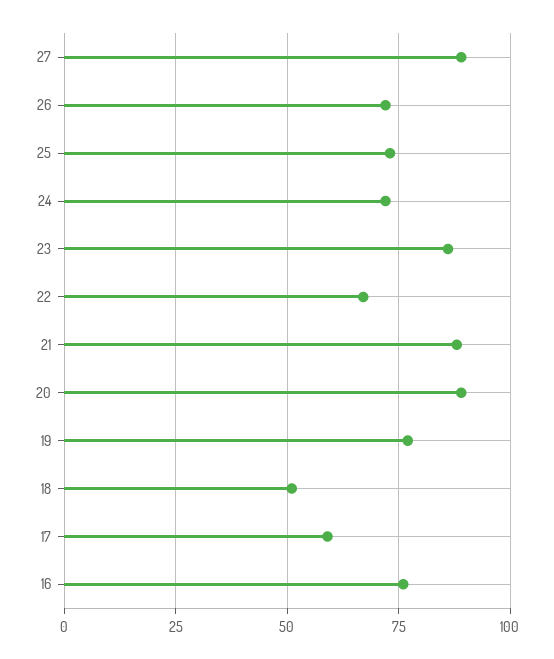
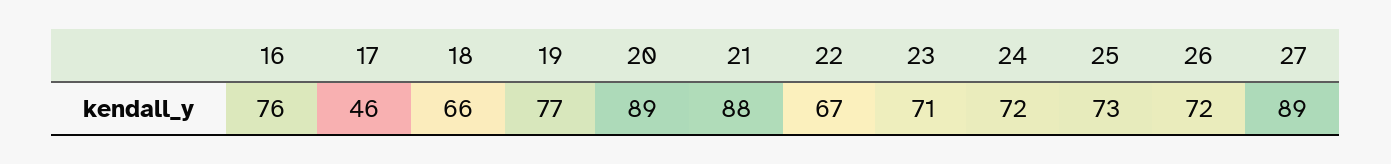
23: 85 -> 71
18: 50 -> 66
17: 60 -> 46

